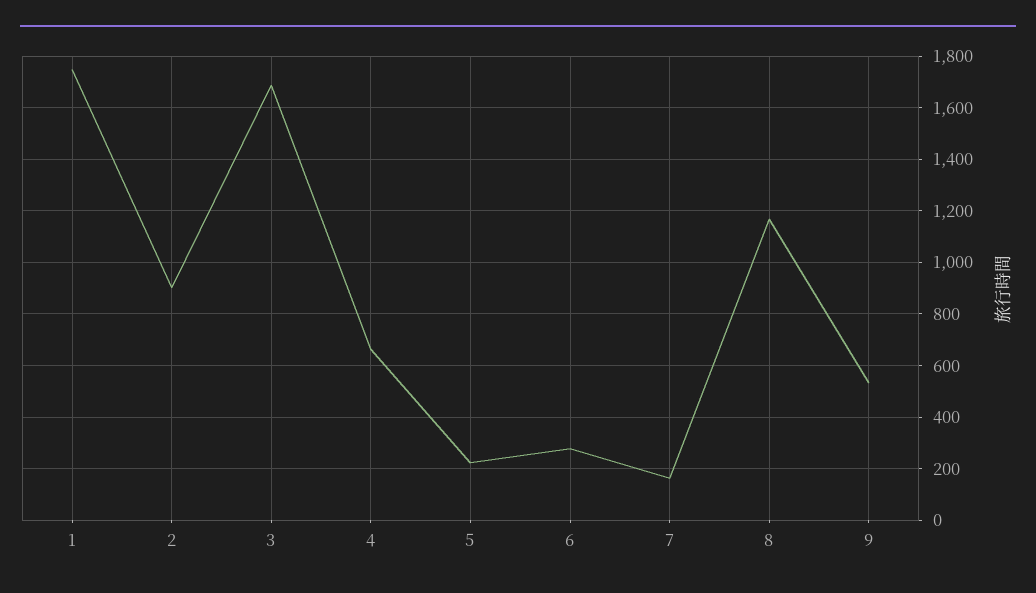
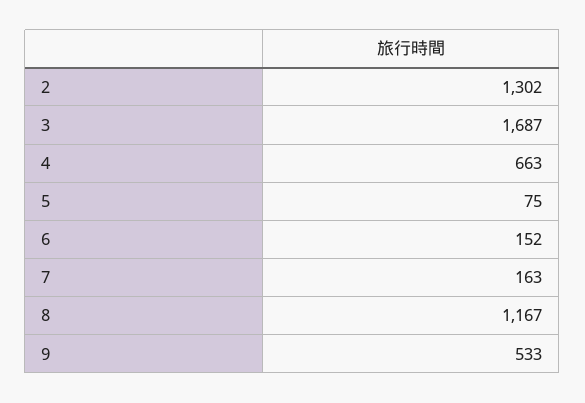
1: 1750 -> none
2: 900 -> 1302
5: 225 -> 75
6: 275 -> 152

